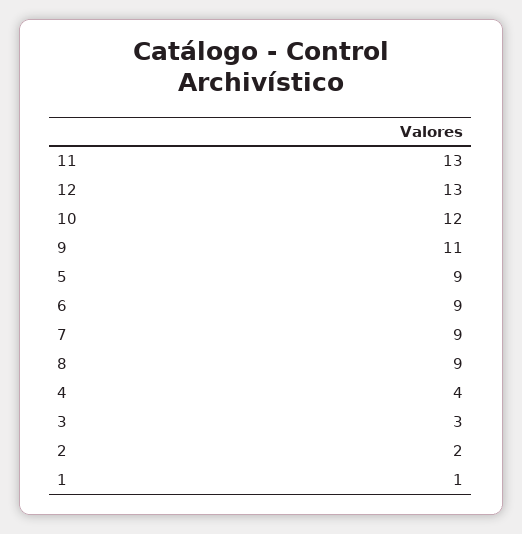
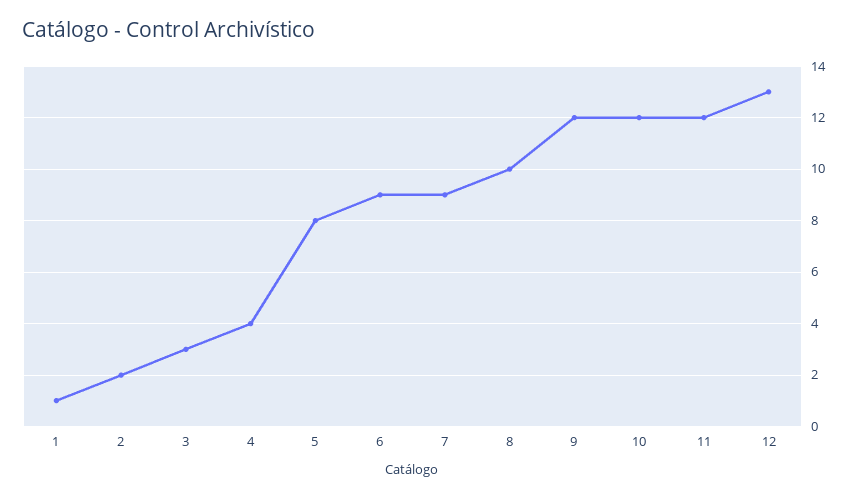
11: 13 -> 12
9: 11 -> 12
5: 9 -> 8
8: 9 -> 10

